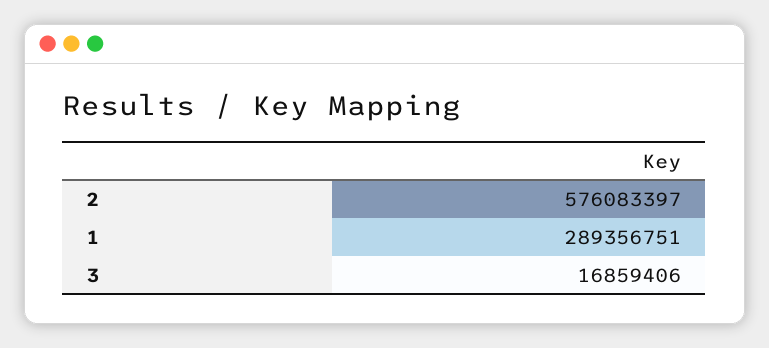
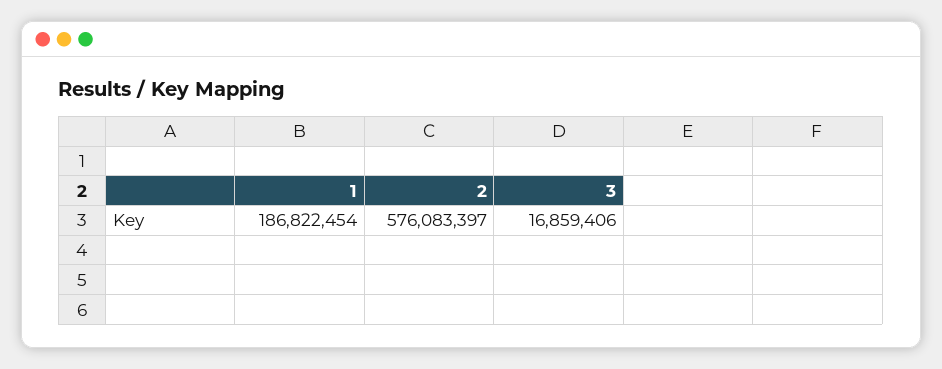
1: 289356751 -> 186822454

